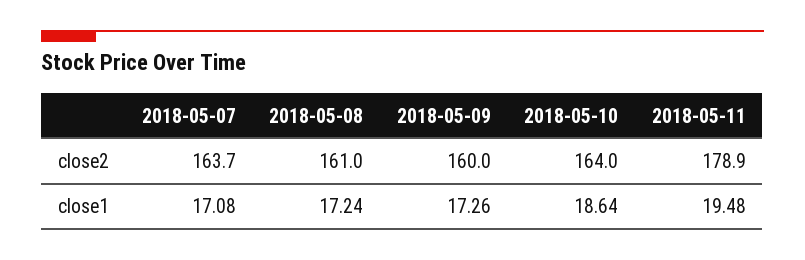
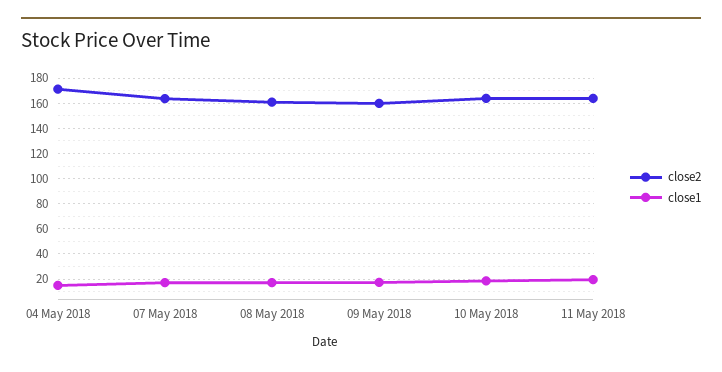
close2, 2018-05-11: 178.9 -> 165
close2, 04 May 2018: none -> 170
close1, 04 May 2018: none -> 15

